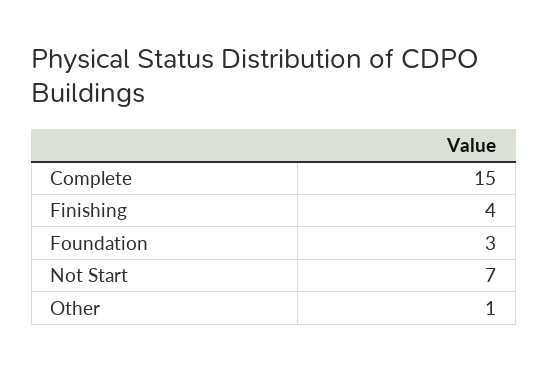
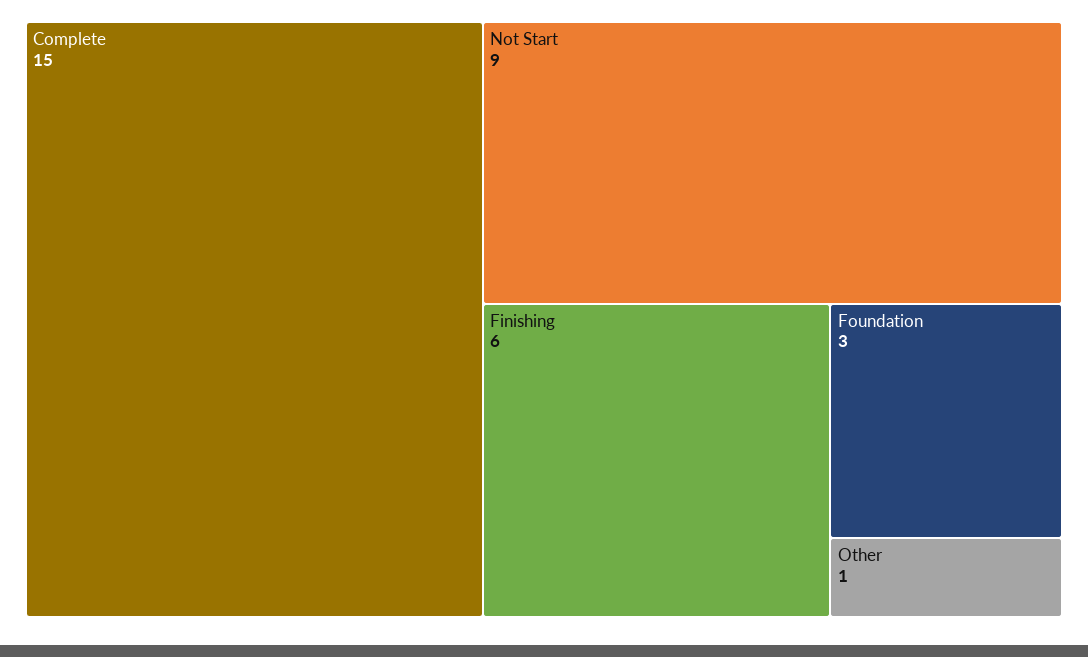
Finishing: 4 -> 6
Not Start: 7 -> 9

